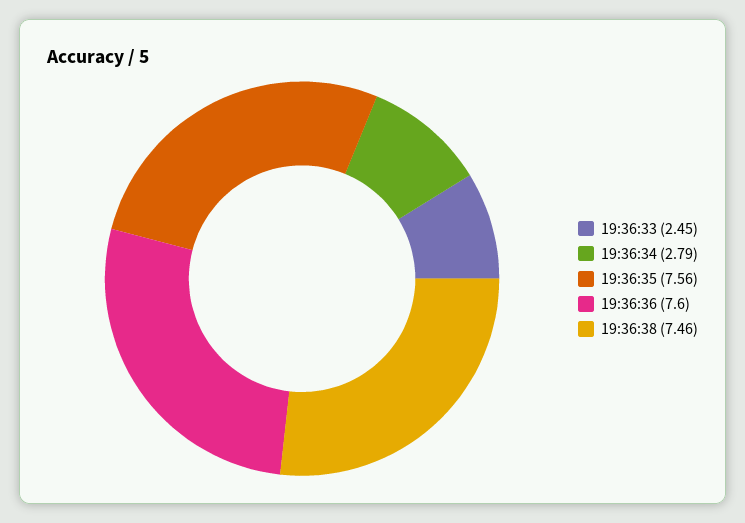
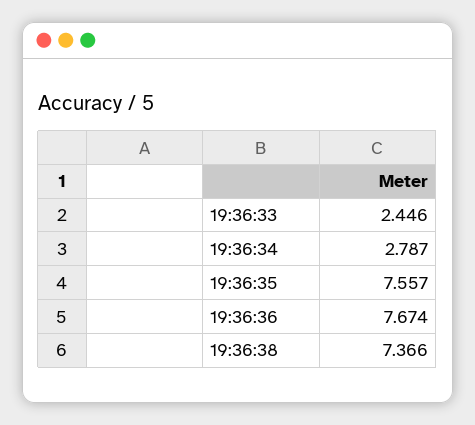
19:36:36: 7.6 -> 7.674
19:36:38: 7.46 -> 7.366

